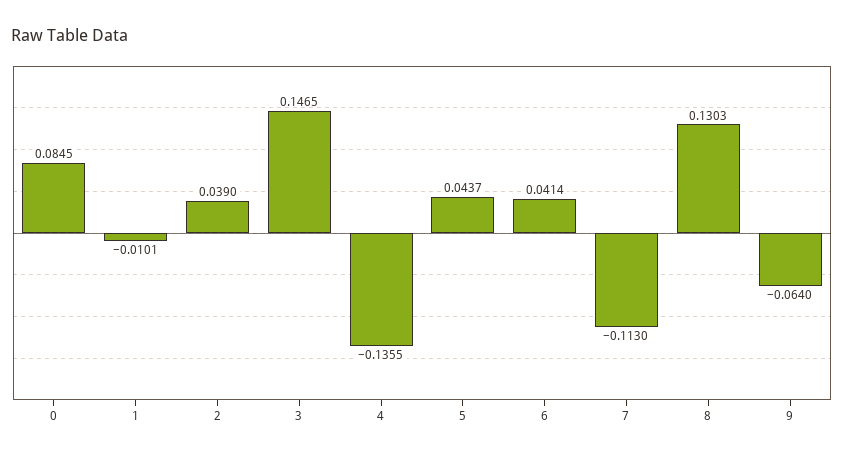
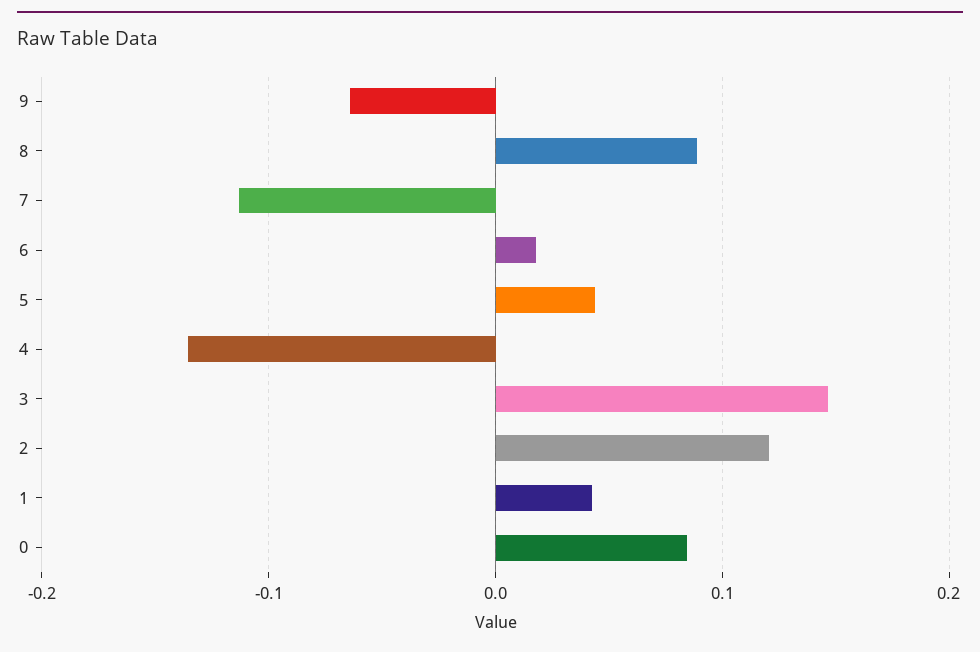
1: -0.0101 -> 0.04
2: 0.039 -> 0.12
6: 0.0414 -> 0.02
8: 0.1303 -> 0.09

